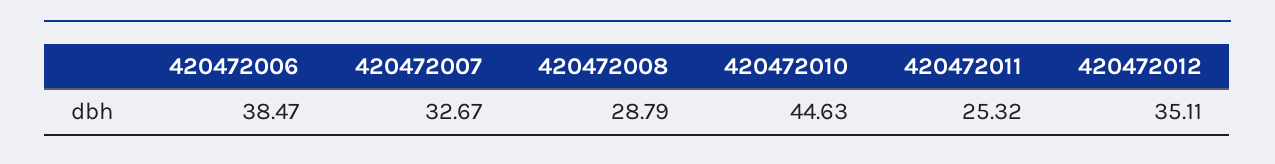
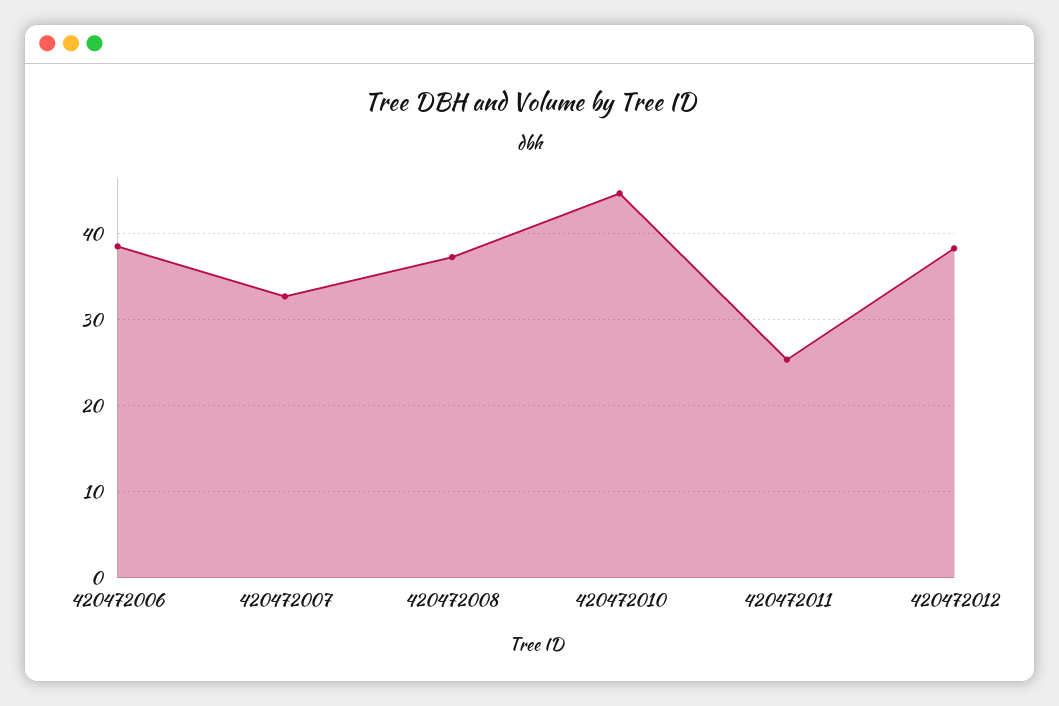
420472008: 28.79 -> 37
420472012: 35.11 -> 38

